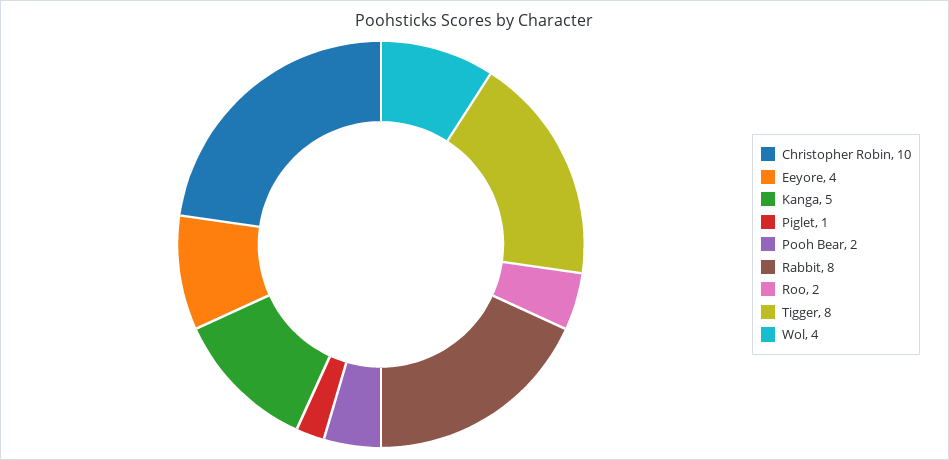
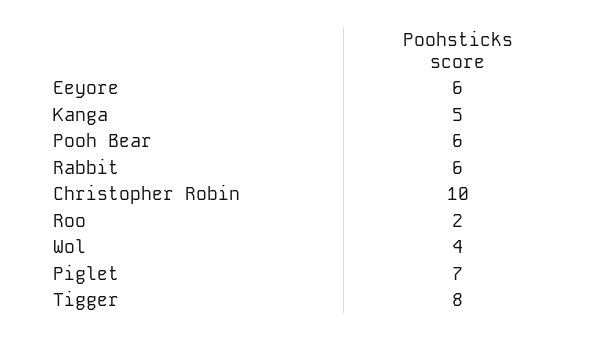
Eeyore: 4 -> 6
Piglet: 1 -> 7
Pooh Bear: 2 -> 6
Rabbit: 8 -> 6

